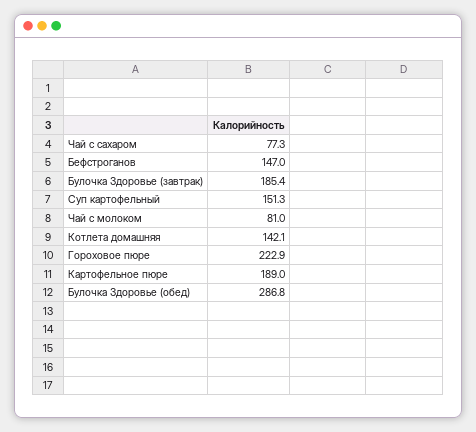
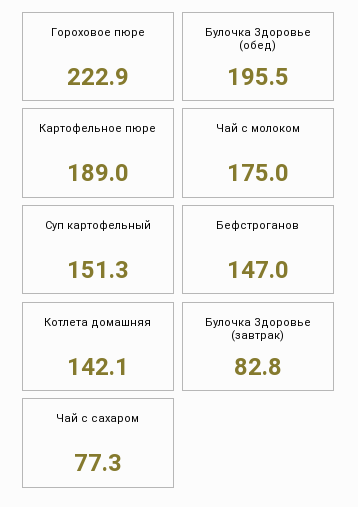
Булочка Здоровье (завтрак): 185.4 -> 82.8
Чай с молоком: 81 -> 175
Булочка Здоровье (обед): 286.8 -> 195.5

